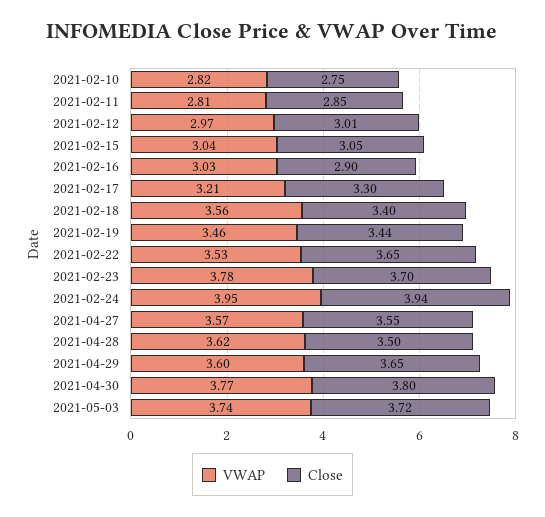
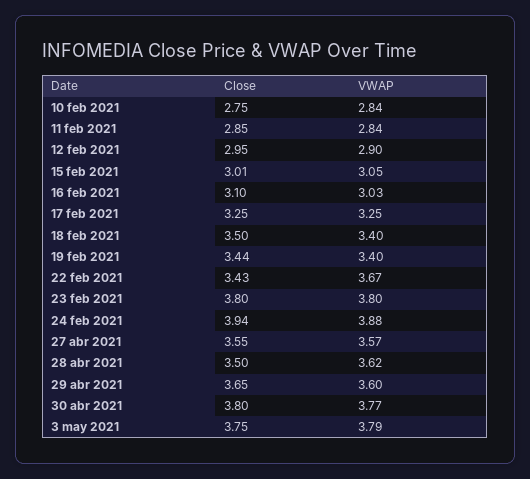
VWAP, 2021-02-10: 2.82 -> 2.84
VWAP, 2021-02-11: 2.81 -> 2.84
VWAP, 2021-02-12: 2.97 -> 2.9
Close, 2021-02-12: 3.01 -> 2.95
VWAP, 2021-02-15: 3.04 -> 3.05
Close, 2021-02-15: 3.05 -> 3.01
Close, 2021-02-16: 2.9 -> 3.1
VWAP, 2021-02-17: 3.21 -> 3.25
Close, 2021-02-17: 3.3 -> 3.25
VWAP, 2021-02-18: 3.56 -> 3.4
Close, 2021-02-18: 3.4 -> 3.5
VWAP, 2021-02-19: 3.46 -> 3.4
VWAP, 2021-02-22: 3.53 -> 3.67
Close, 2021-02-22: 3.65 -> 3.43
VWAP, 2021-02-23: 3.78 -> 3.8
Close, 2021-02-23: 3.7 -> 3.8
VWAP, 2021-02-24: 3.95 -> 3.88
VWAP, 2021-05-03: 3.74 -> 3.79
Close, 2021-05-03: 3.72 -> 3.75

